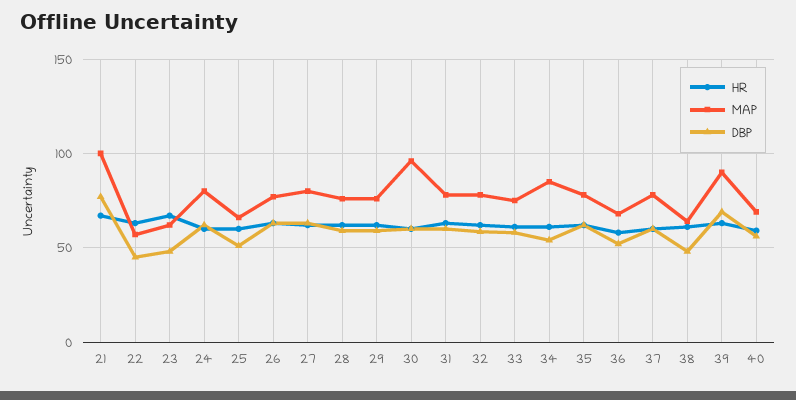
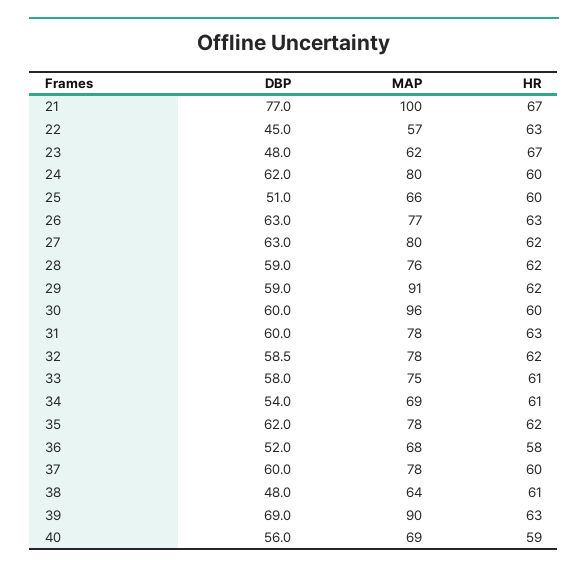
MAP, 29: 75 -> 91
MAP, 34: 85 -> 69

